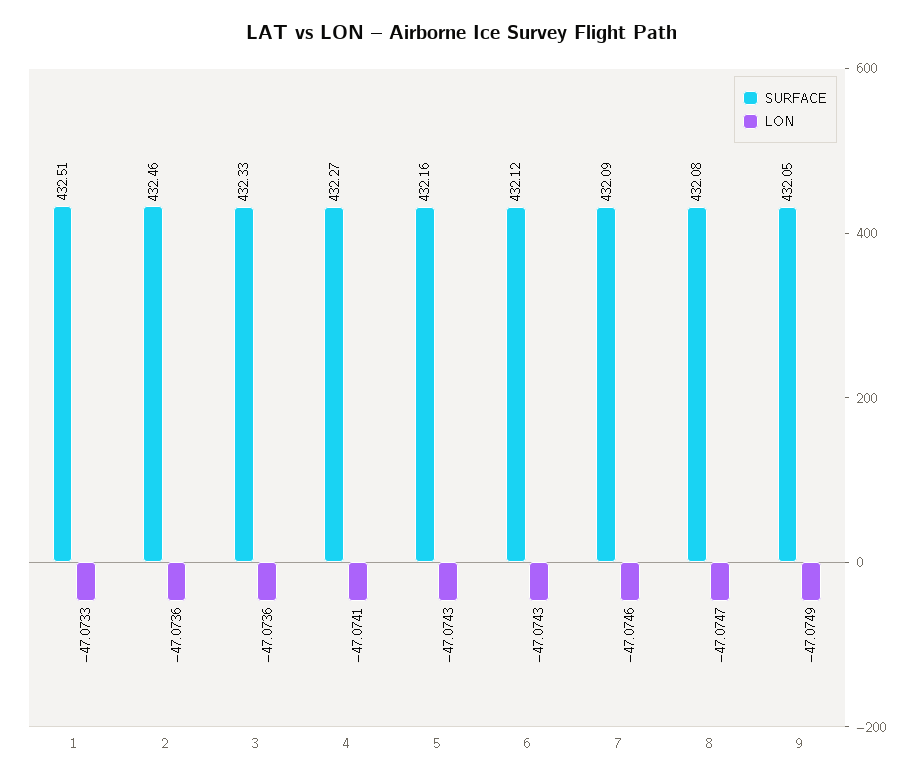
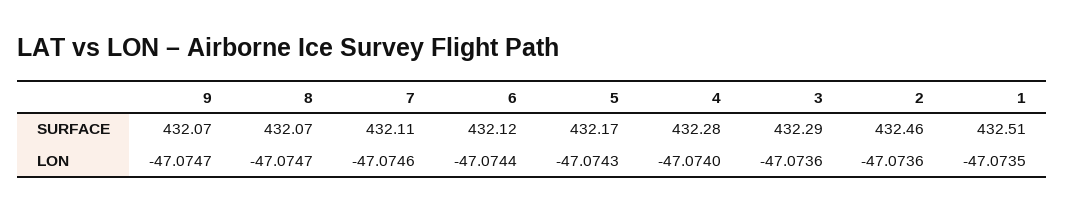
LON, 1: -47.0733 -> -47.0735
SURFACE, 3: 432.33 -> 432.29
SURFACE, 4: 432.27 -> 432.28
LON, 4: -47.0741 -> -47.074
SURFACE, 5: 432.16 -> 432.17
LON, 6: -47.0743 -> -47.0744
SURFACE, 7: 432.09 -> 432.11
SURFACE, 8: 432.08 -> 432.07
SURFACE, 9: 432.05 -> 432.07
LON, 9: -47.0749 -> -47.0747

